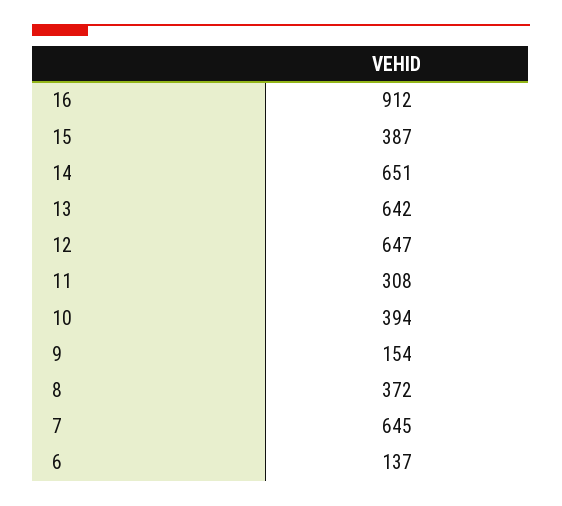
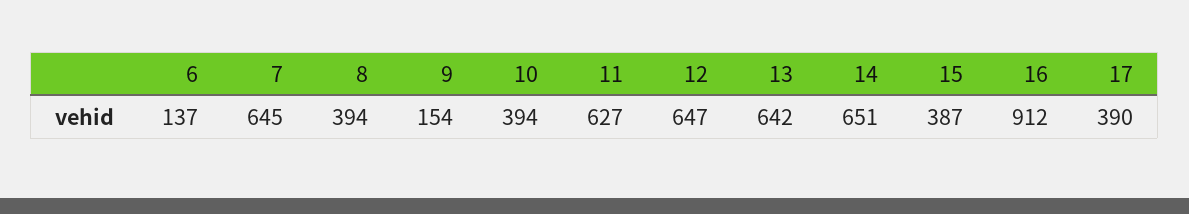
11: 308 -> 627
8: 372 -> 394
17: none -> 390

